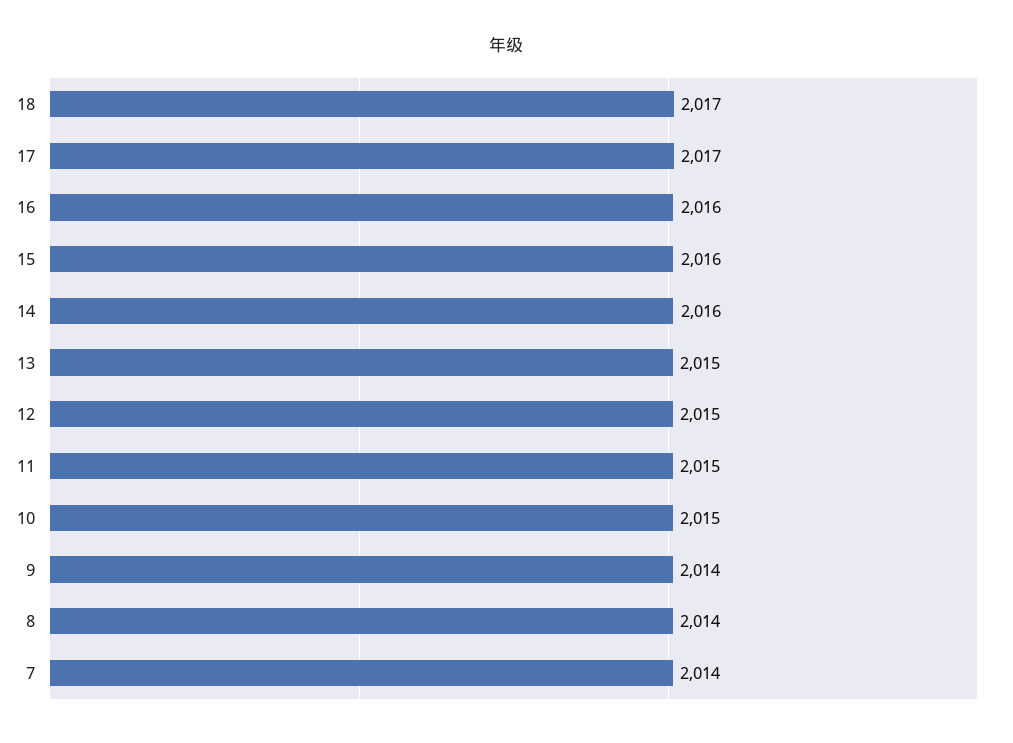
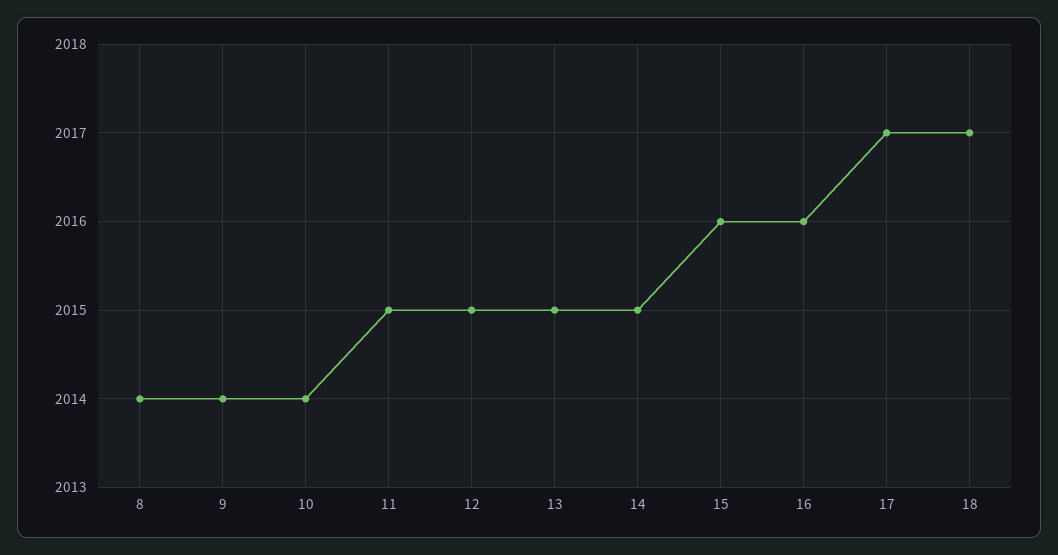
14: 2016 -> 2015
10: 2015 -> 2014
7: 2014 -> none

